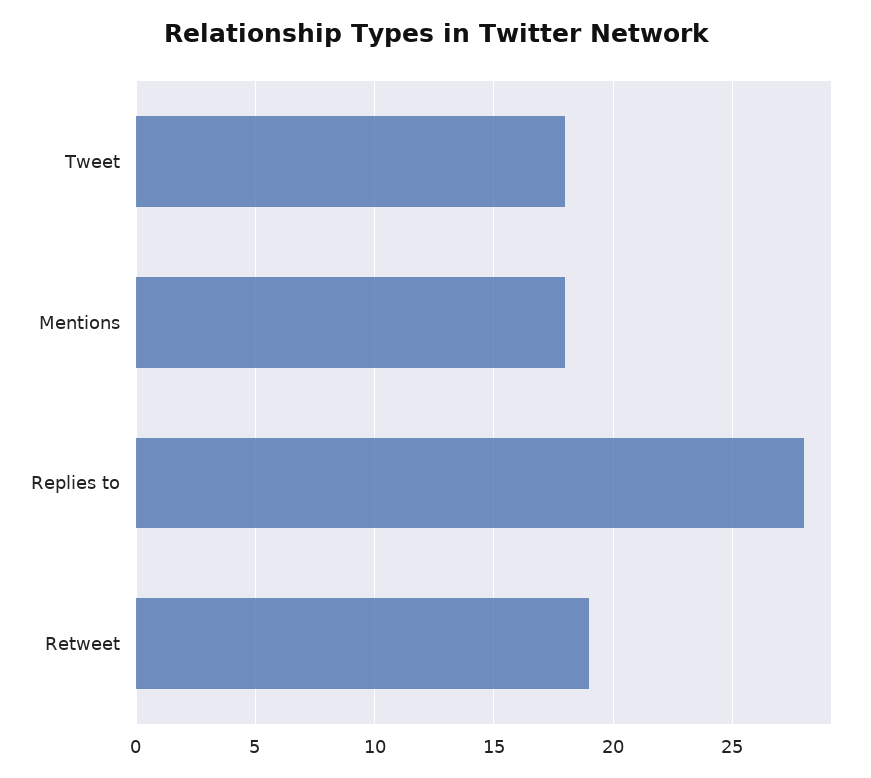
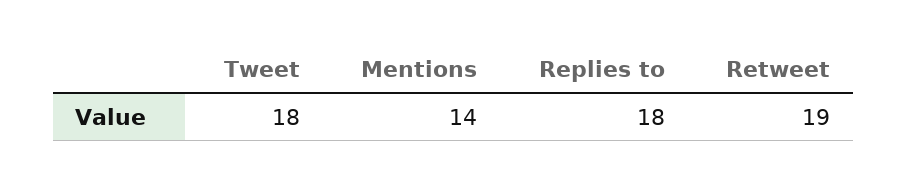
Mentions: 18 -> 14
Replies to: 28 -> 18

